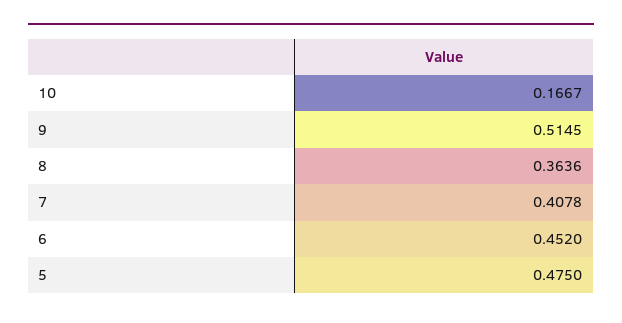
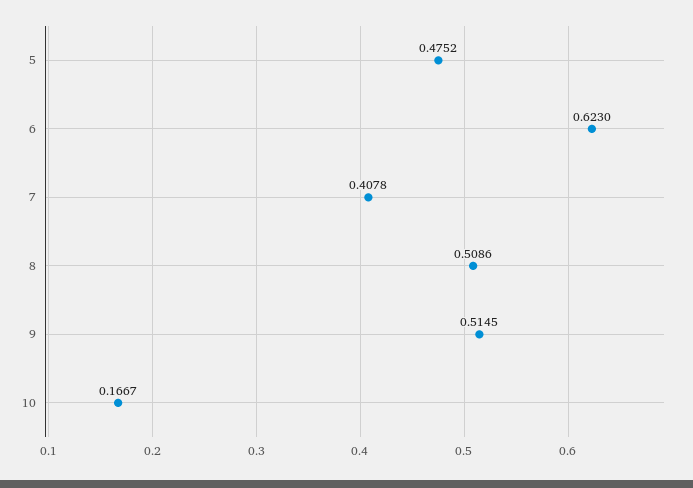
8: 0.3636 -> 0.5086
6: 0.452 -> 0.623
5: 0.475 -> 0.4752

